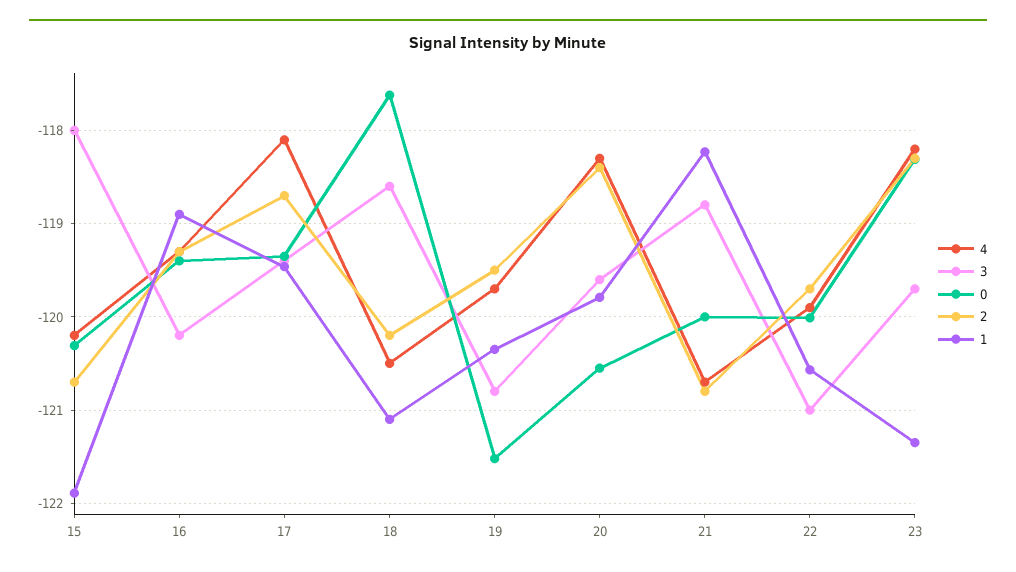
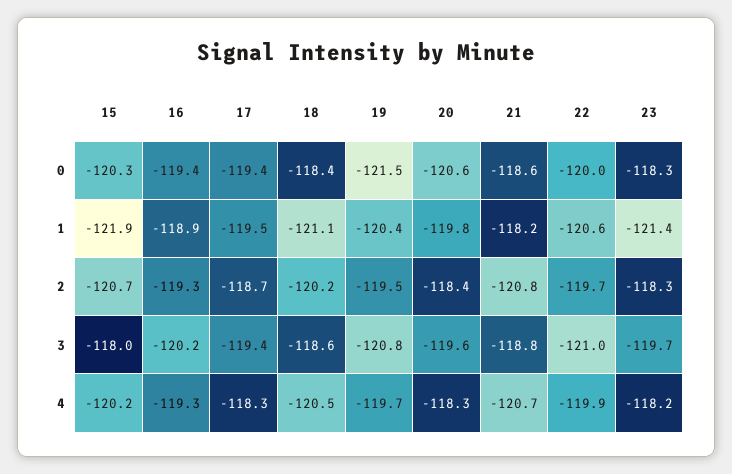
4, 17: -118.1 -> -118.3
0, 18: -117.6 -> -118.4
0, 21: -120 -> -118.6

